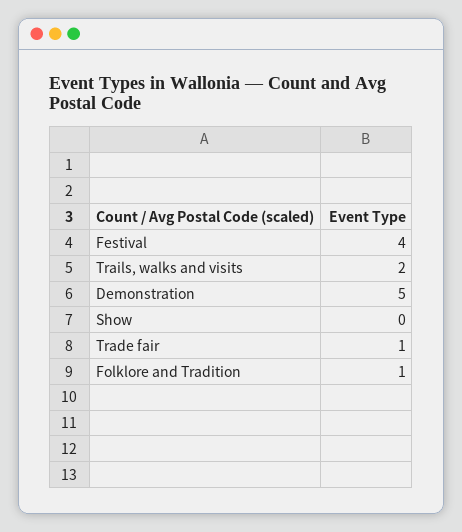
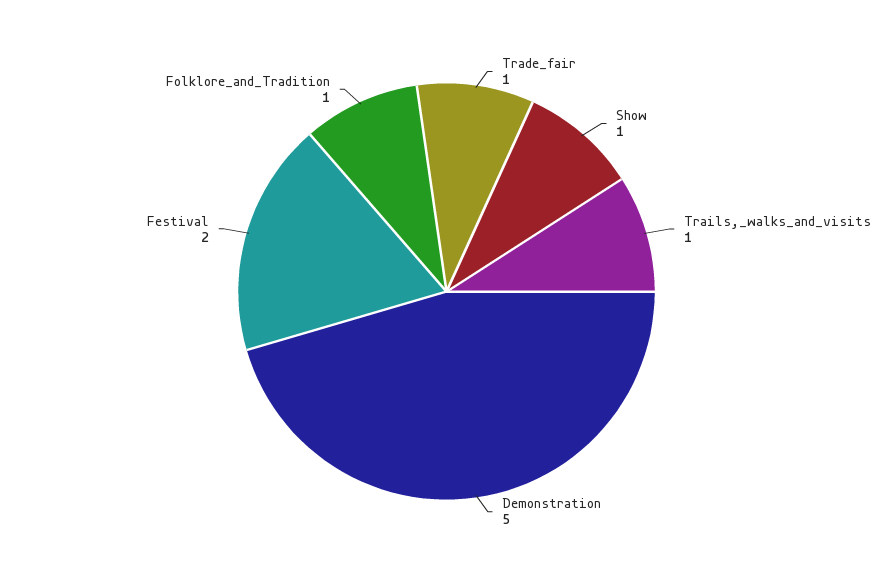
Festival: 4 -> 2
Trails, walks and visits: 2 -> 1
Show: 0 -> 1

